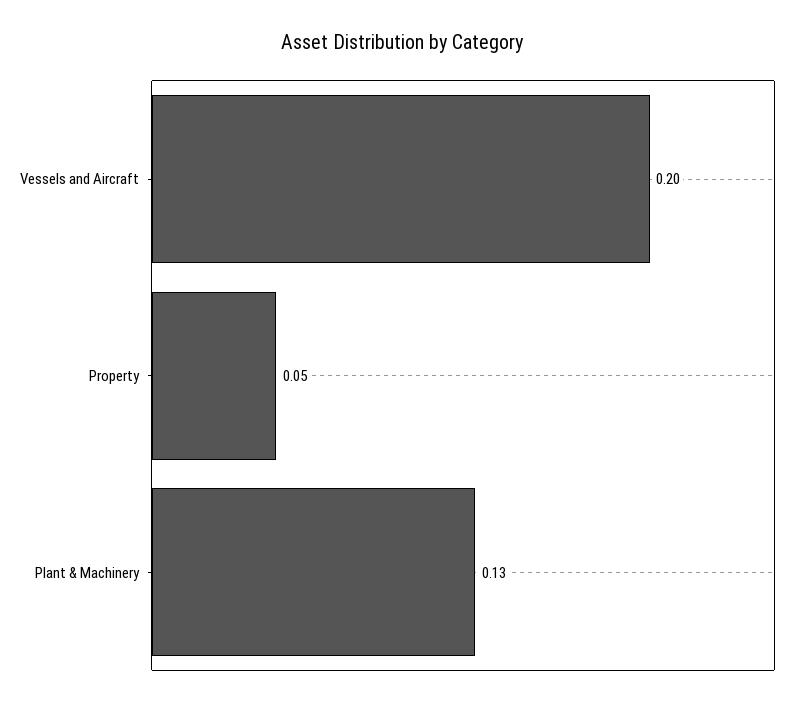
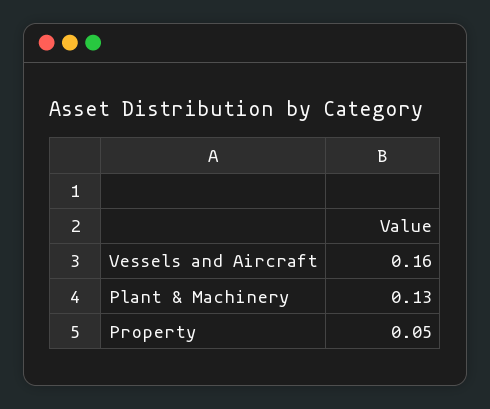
Vessels and Aircraft: 0.2 -> 0.16

